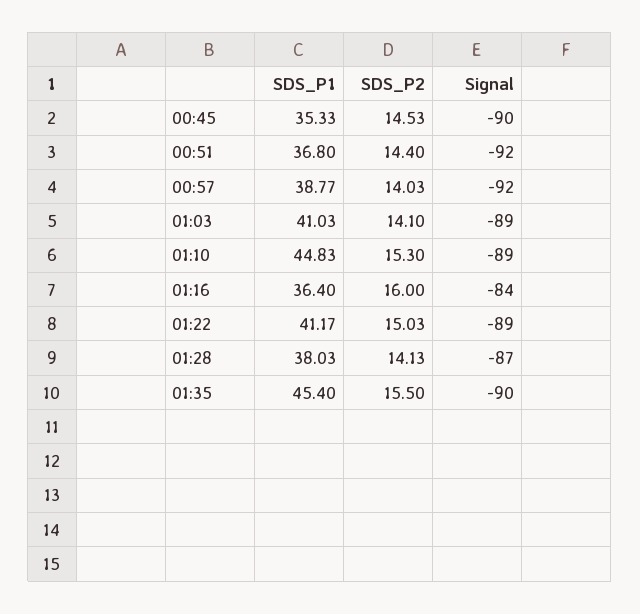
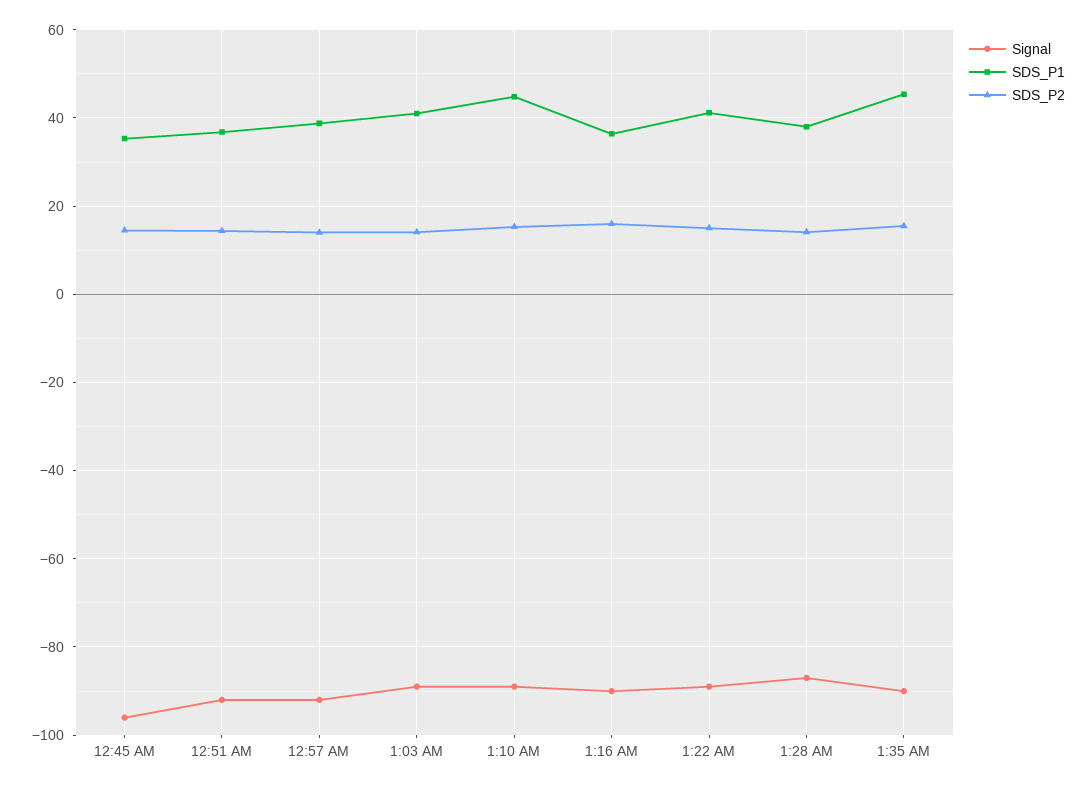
Signal, 00:45: -90 -> -96
Signal, 01:16: -84 -> -90

